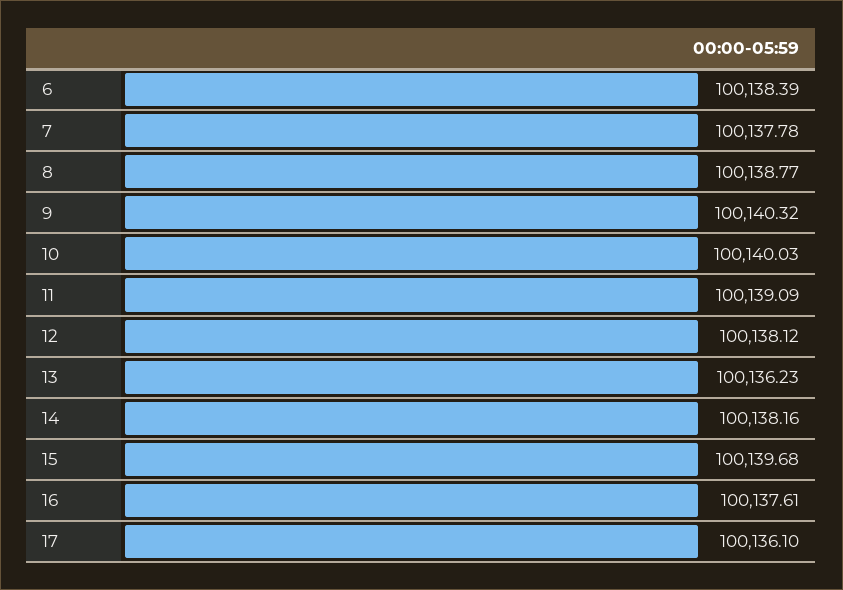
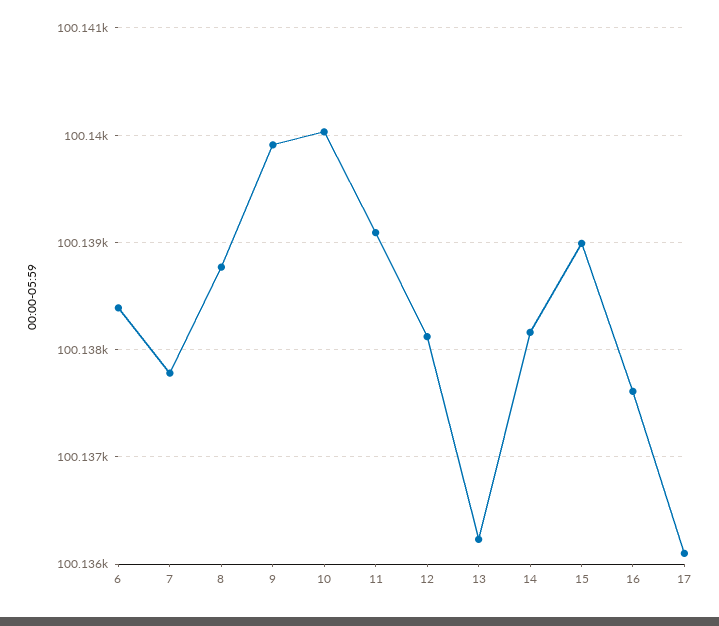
9: 100140.32 -> 100139.9
15: 100139.68 -> 100139

